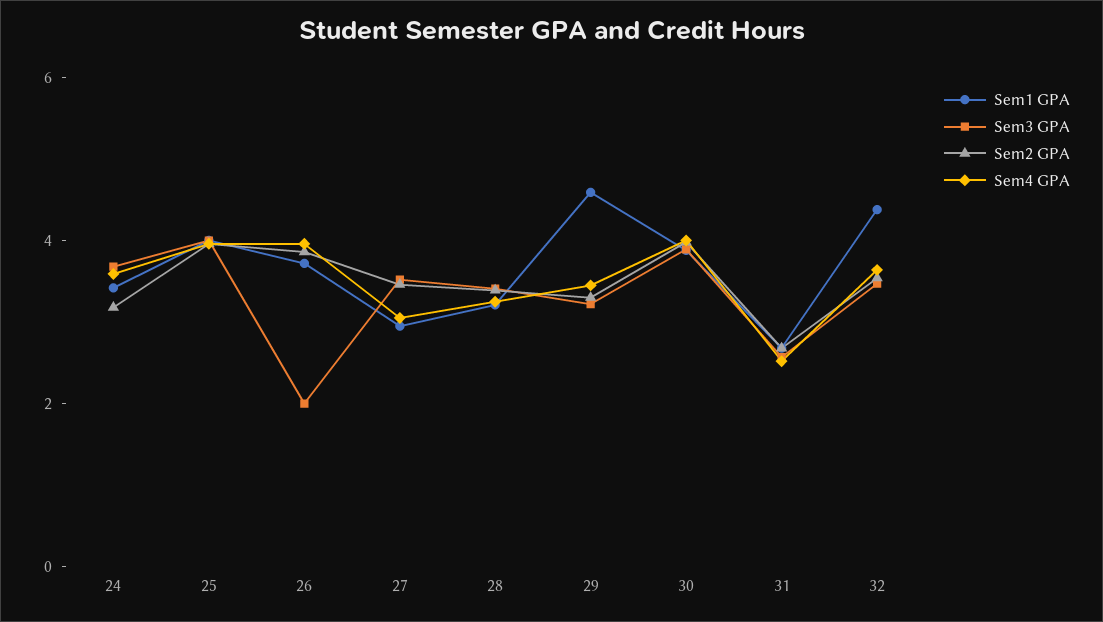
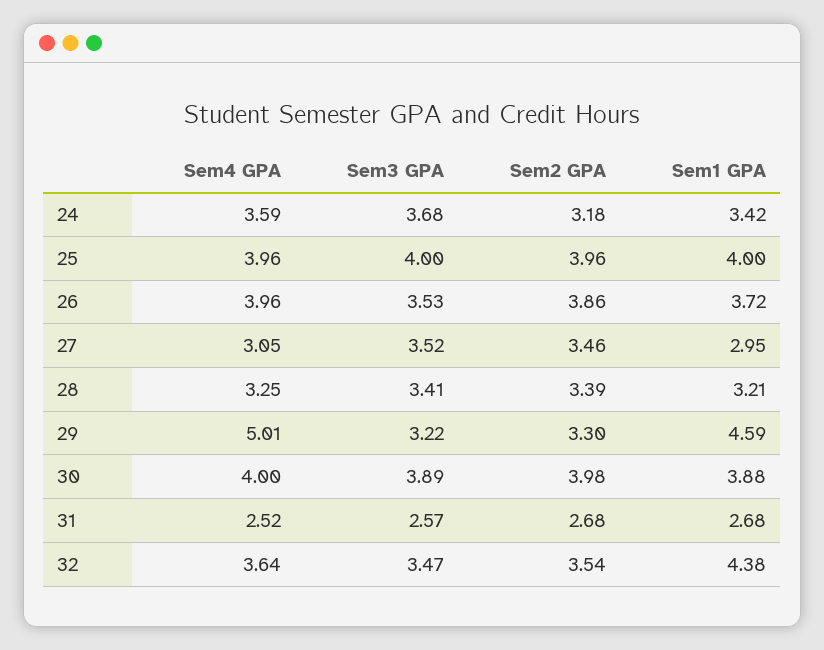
Sem3 GPA, 26: 2 -> 3.53
Sem4 GPA, 29: 3.5 -> 5.01

